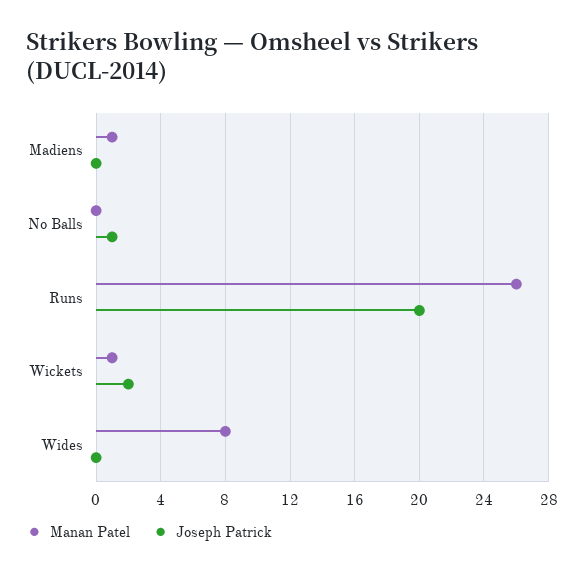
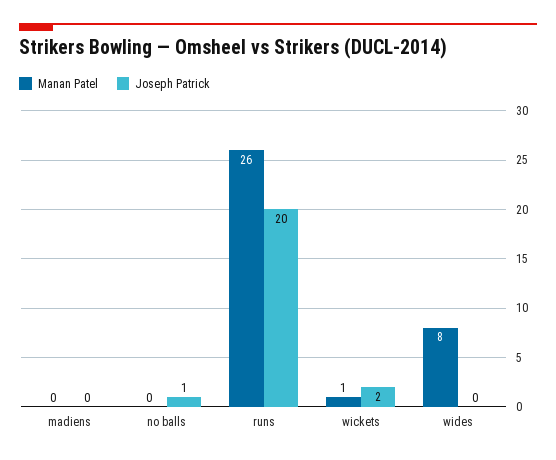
Manan Patel, Madiens: 1 -> 0

